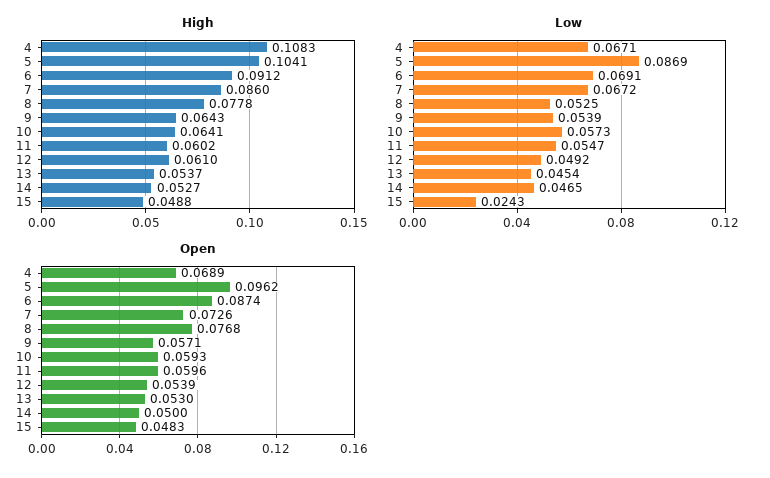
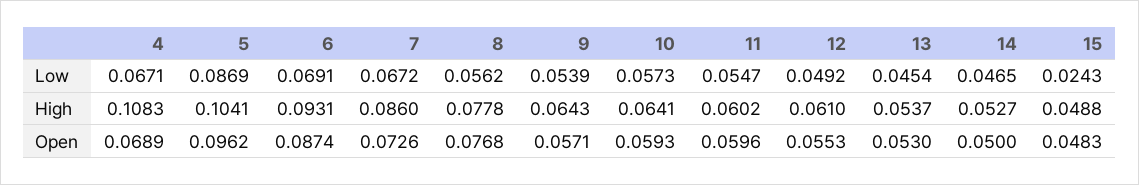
High, 6: 0.0912 -> 0.0931
Low, 8: 0.0525 -> 0.0562
Open, 12: 0.0539 -> 0.0553

